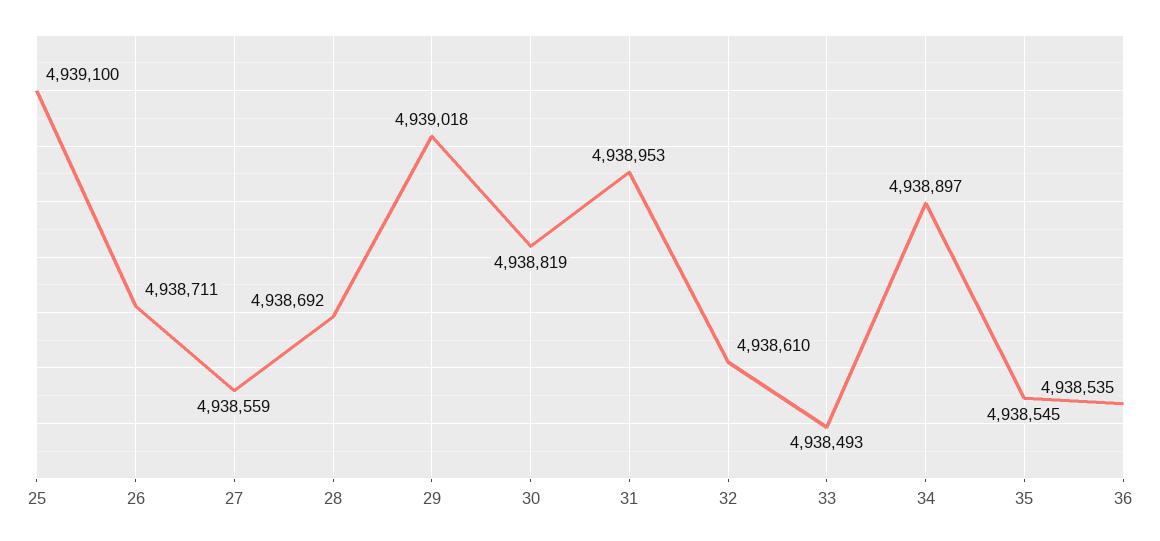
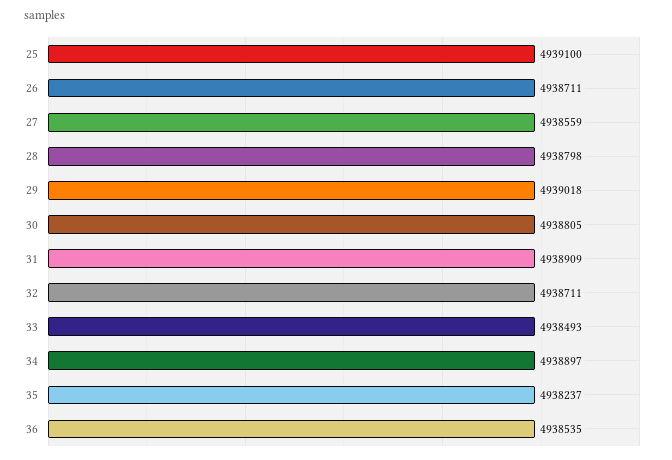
28: 4938692 -> 4938798
30: 4938819 -> 4938805
31: 4938953 -> 4938909
32: 4938610 -> 4938711
35: 4938545 -> 4938237

